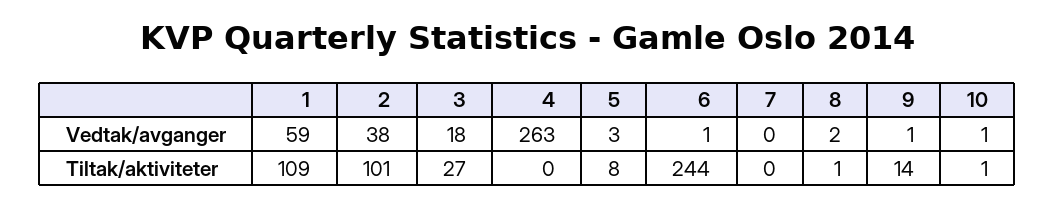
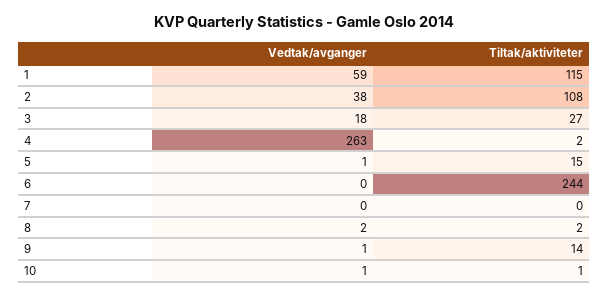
5, Vedtak/avganger: 3 -> 1
6, Vedtak/avganger: 1 -> 0
1, Tiltak/aktiviteter: 109 -> 115
2, Tiltak/aktiviteter: 101 -> 108
4, Tiltak/aktiviteter: 0 -> 2
5, Tiltak/aktiviteter: 8 -> 15
8, Tiltak/aktiviteter: 1 -> 2

